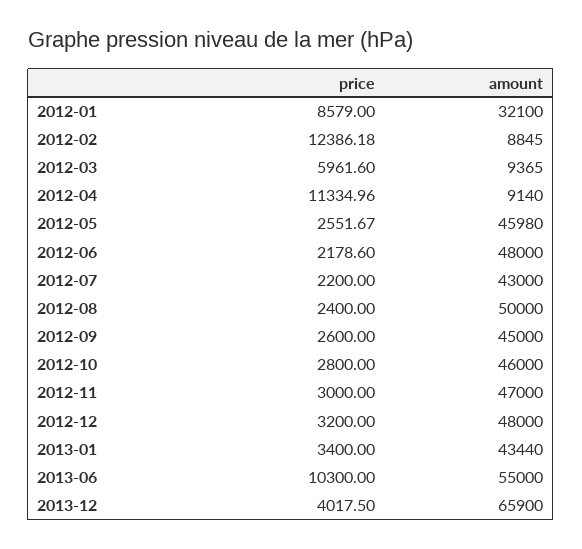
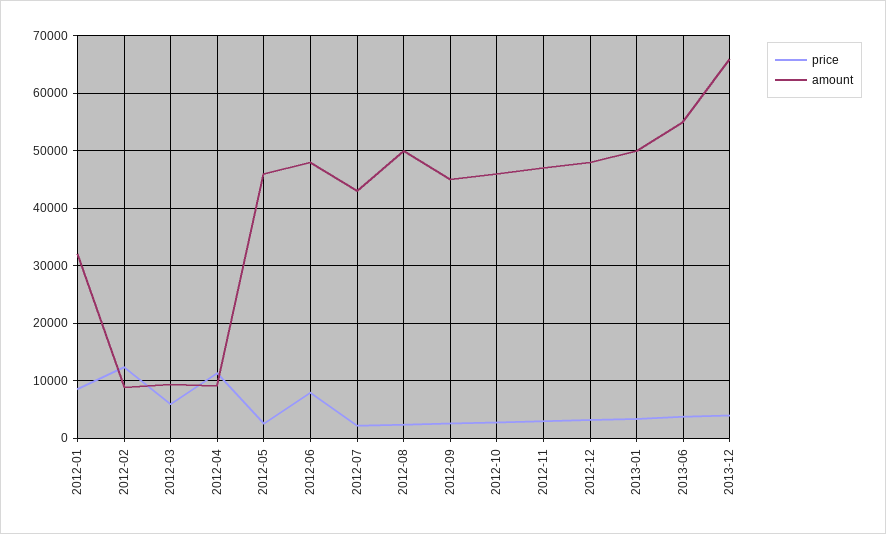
price, 2012-06: 2178.6 -> 8000
amount, 2013-01: 43440 -> 50000
price, 2013-06: 10300 -> 4000

